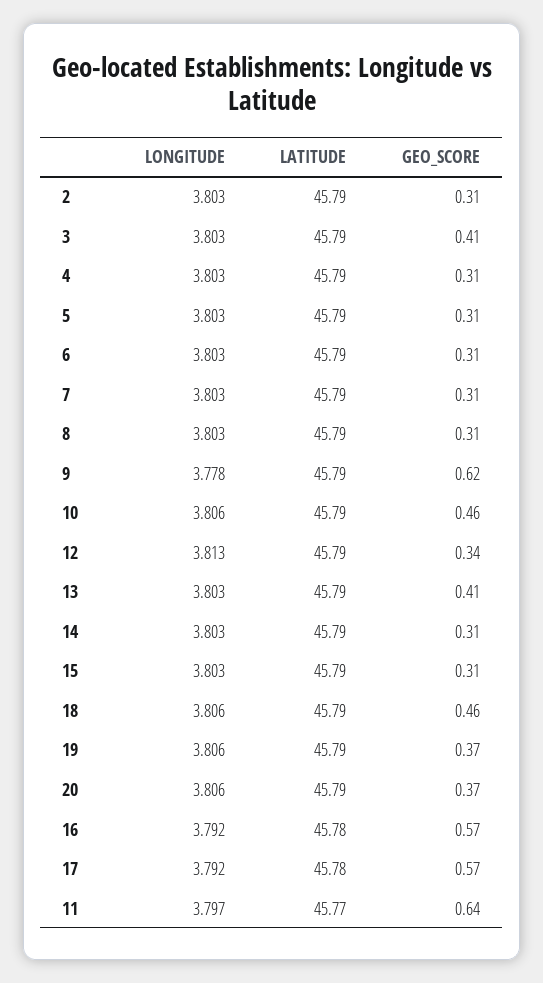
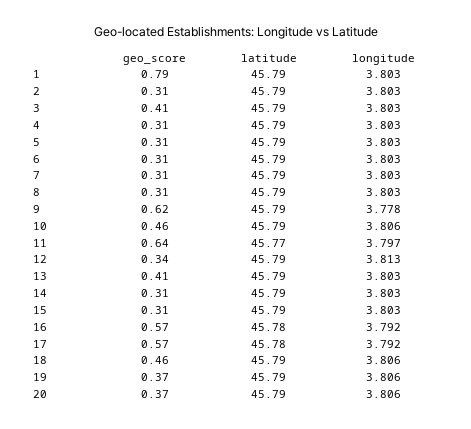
GEO_SCORE, 1: none -> 0.79
LATITUDE, 1: none -> 45.79
LONGITUDE, 1: none -> 3.803

